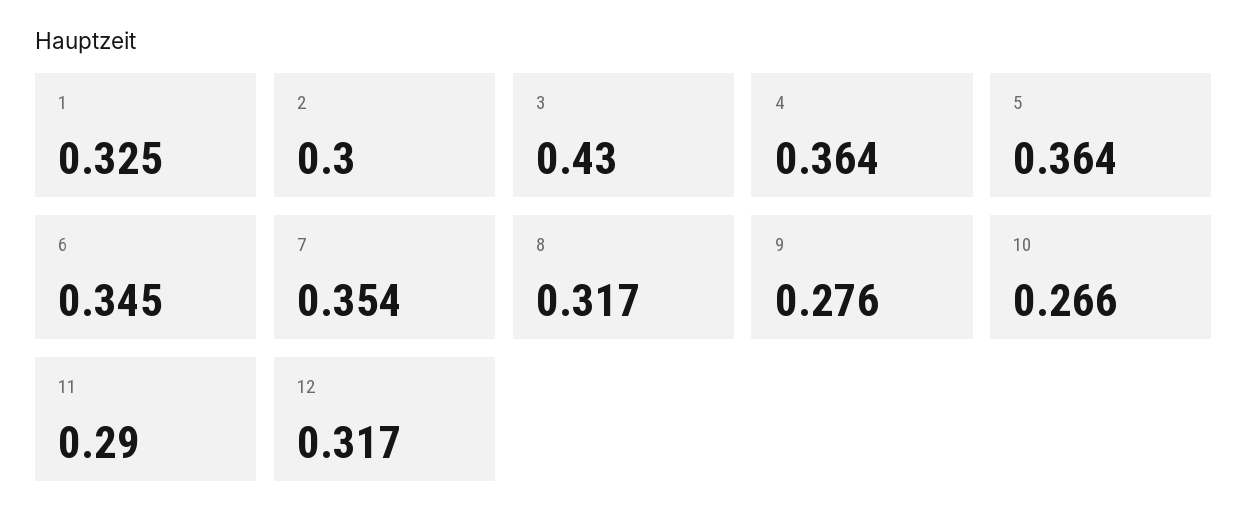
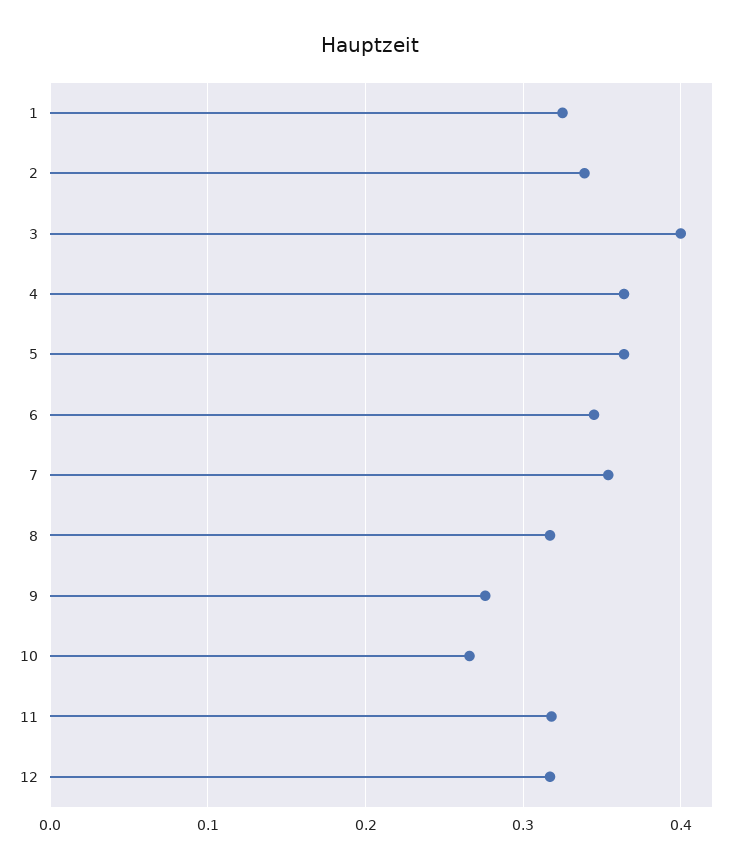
2: 0.3 -> 0.34
3: 0.43 -> 0.4
11: 0.29 -> 0.32

